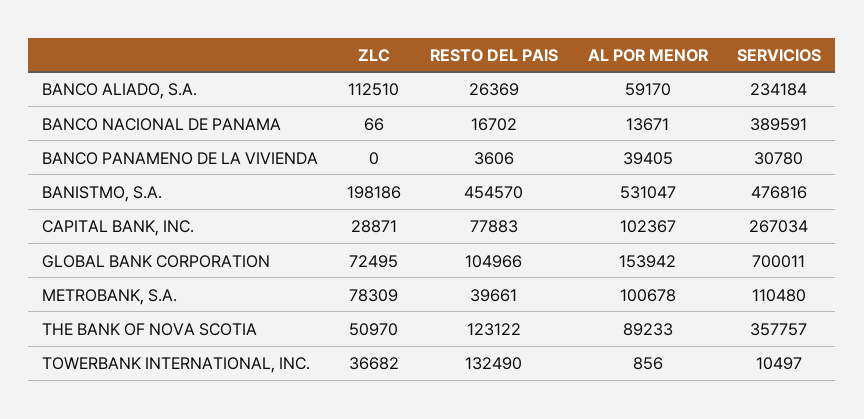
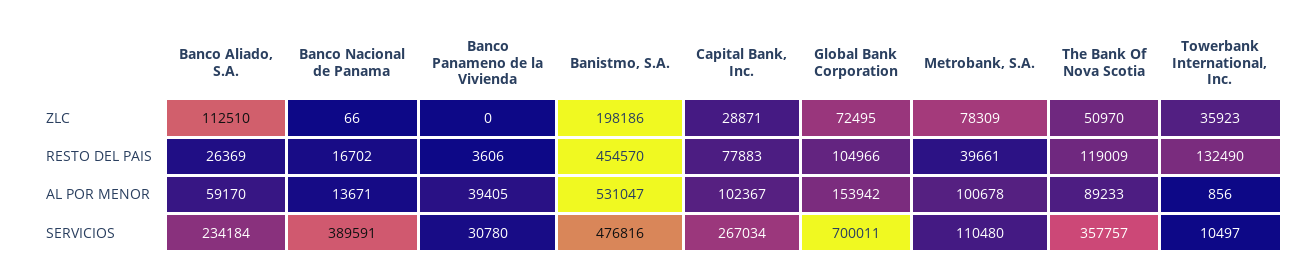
RESTO DEL PAIS, THE BANK OF NOVA SCOTIA: 123122 -> 119009
ZLC, TOWERBANK INTERNATIONAL, INC.: 36682 -> 35923

